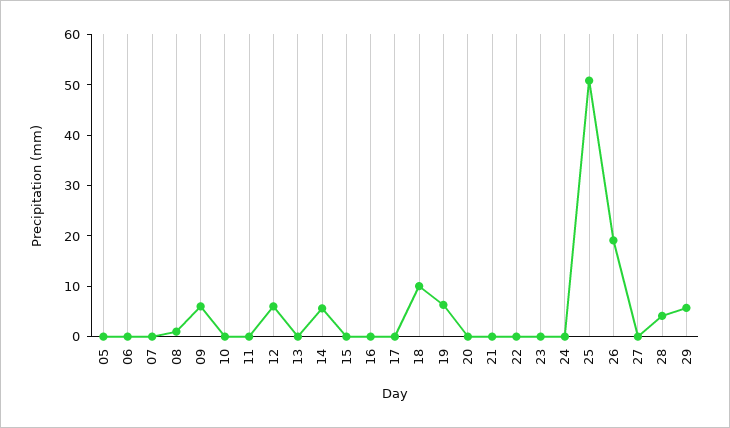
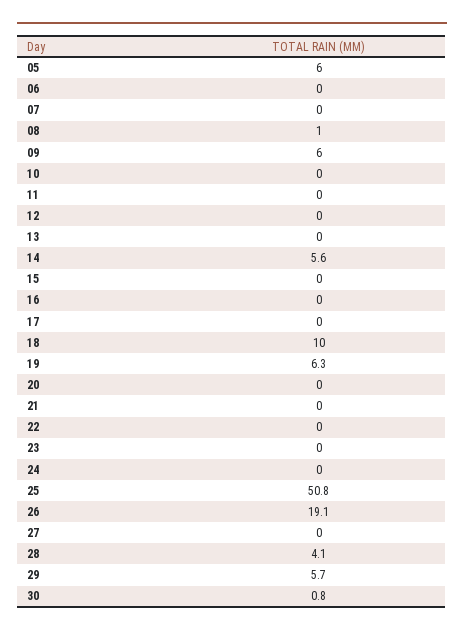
05: 0 -> 6
12: 6 -> 0
30: none -> 0.8

